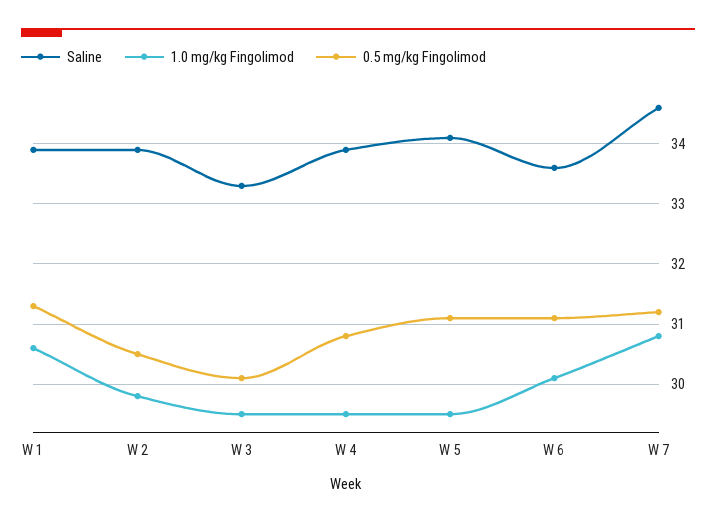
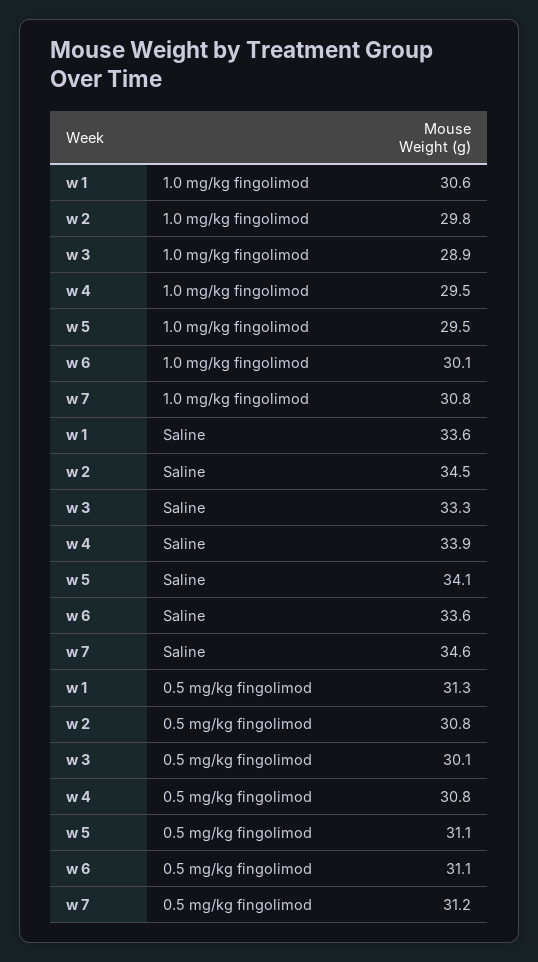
Saline, W 1: 33.9 -> 33.6
Saline, W 2: 33.9 -> 34.5
0.5 mg/kg Fingolimod, W 2: 30.5 -> 30.8
1.0 mg/kg Fingolimod, W 3: 29.5 -> 28.9

